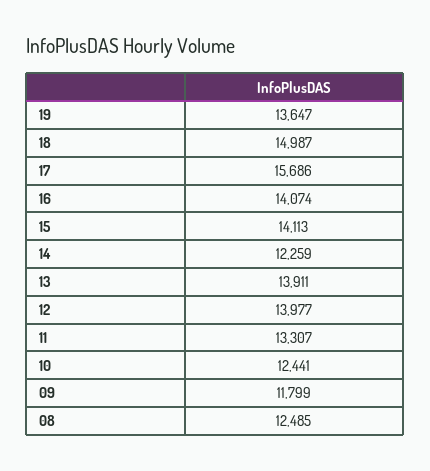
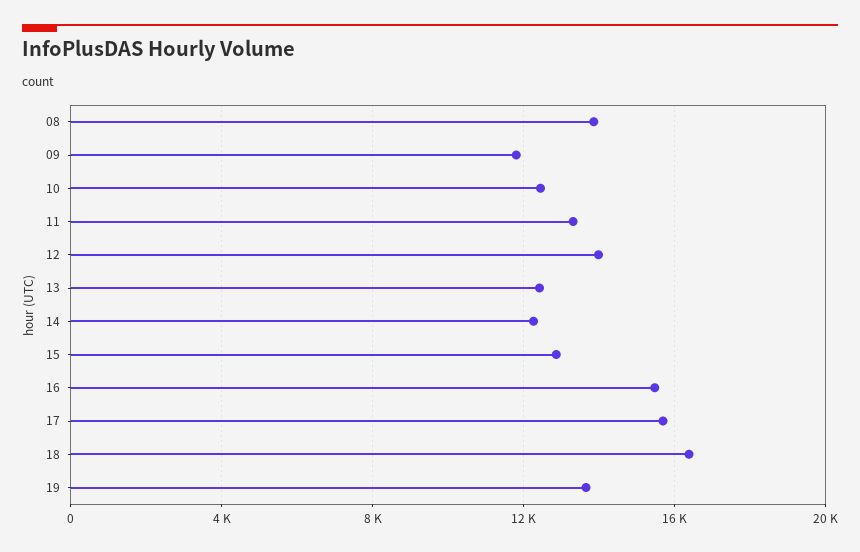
18: 14987 -> 16500
16: 14074 -> 15500
15: 14113 -> 13000
13: 13911 -> 12500
08: 12485 -> 14000

